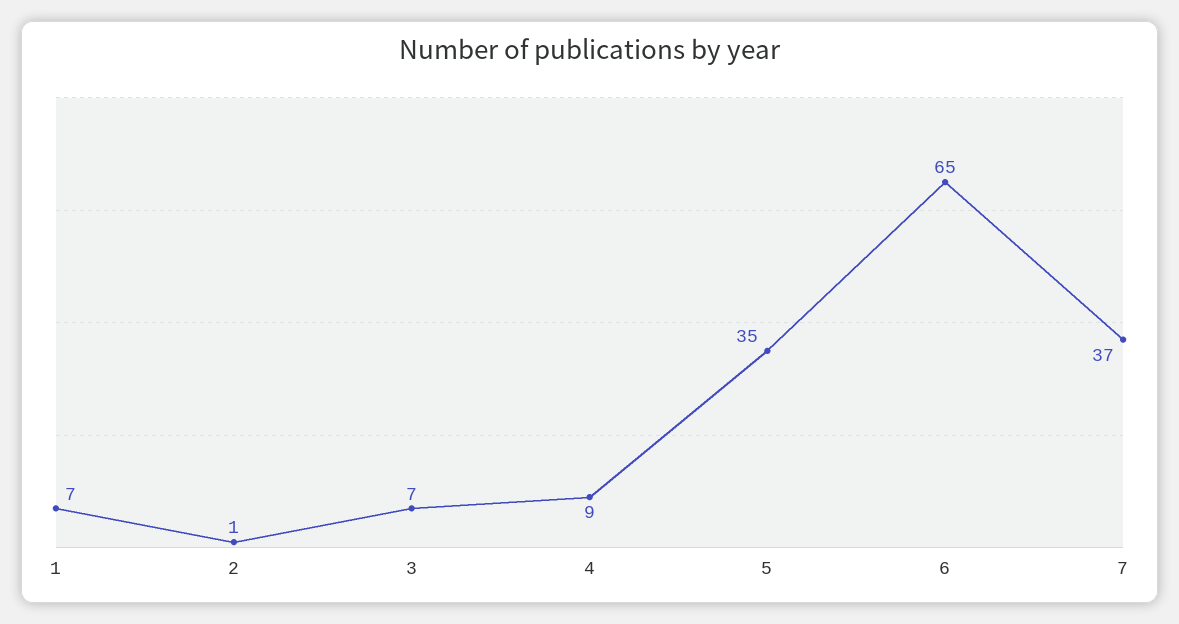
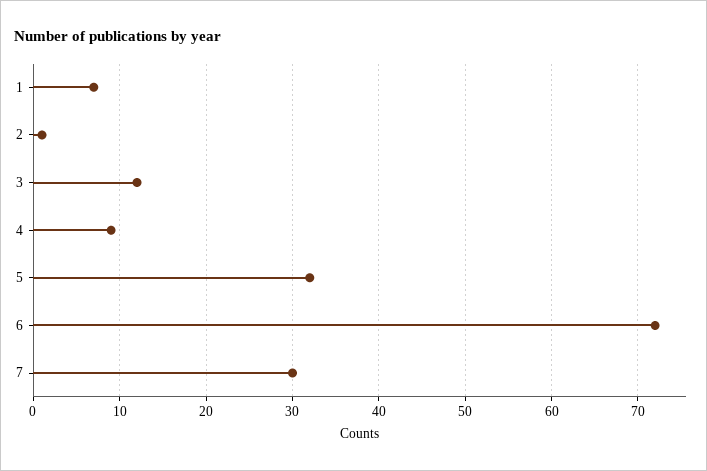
3: 7 -> 12
5: 35 -> 32
6: 65 -> 72
7: 37 -> 30

